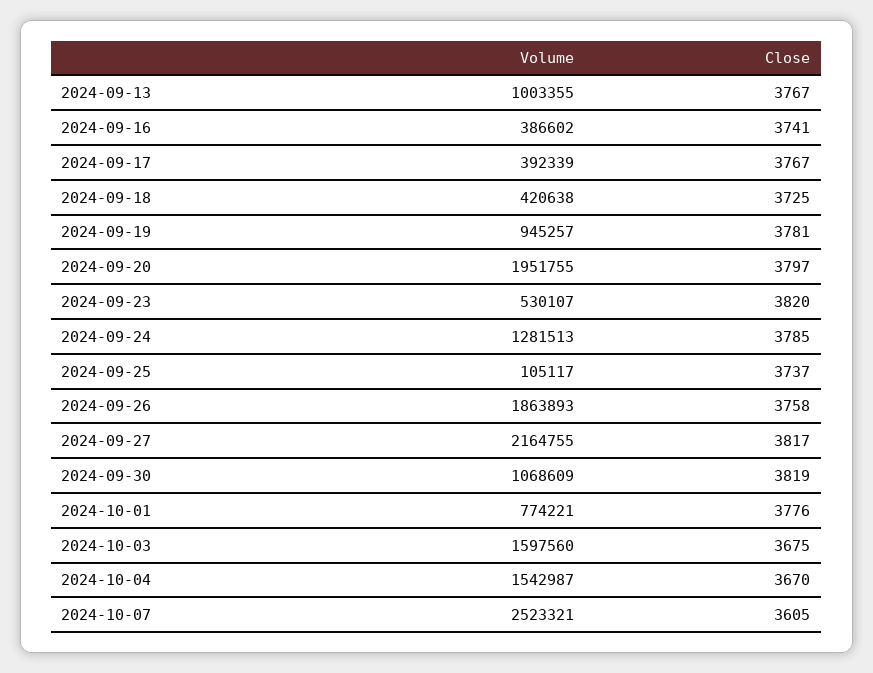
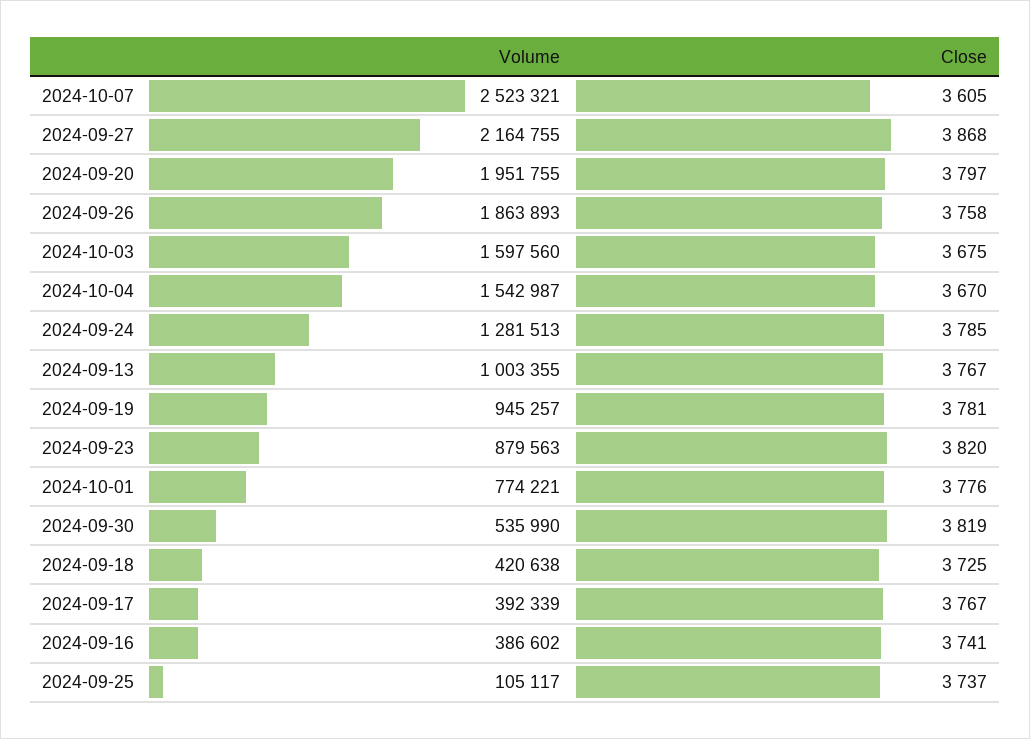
Volume, 2024-09-23: 530107 -> 879563
Close, 2024-09-27: 3817 -> 3868
Volume, 2024-09-30: 1068609 -> 535990

